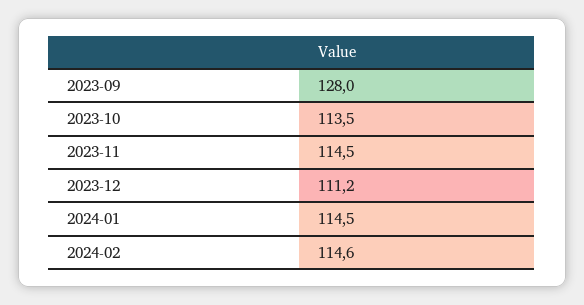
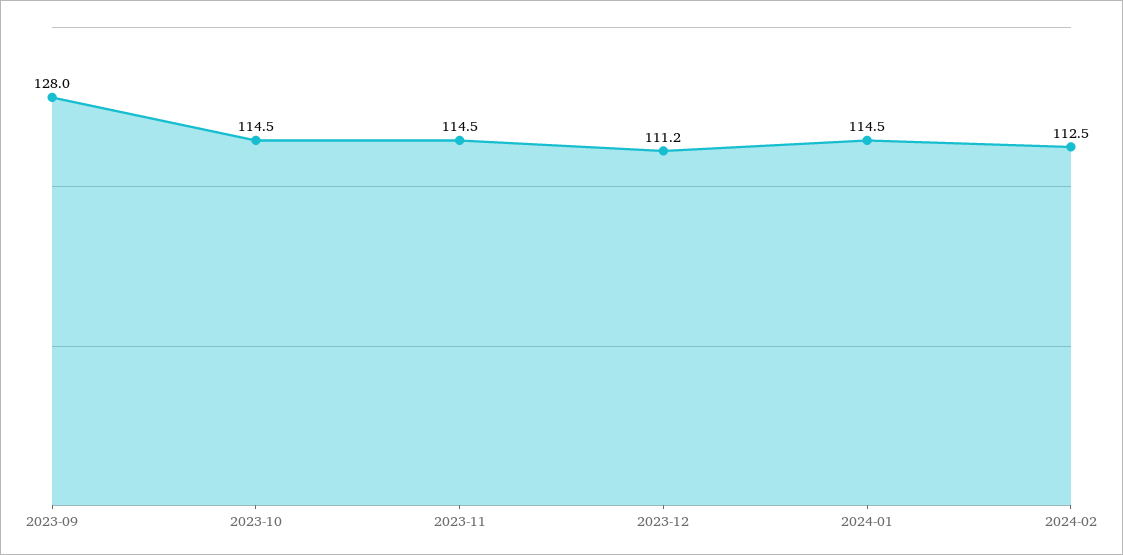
2023-10: 113.5 -> 114.5
2024-02: 114.6 -> 112.5

